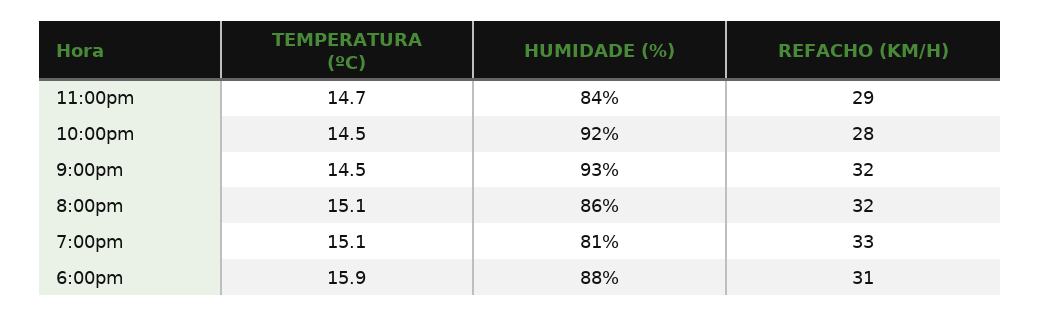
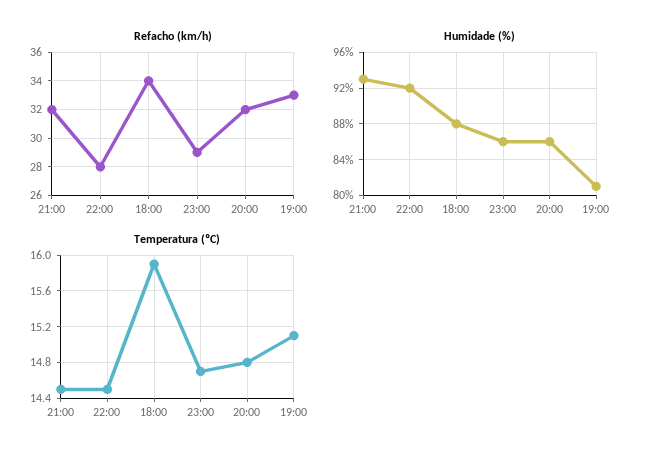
HUMIDADE (%), 11:00pm: 84 -> 86
TEMPERATURA (ºC), 8:00pm: 15.1 -> 14.8
REFACHO (KM/H), 6:00pm: 31 -> 34

